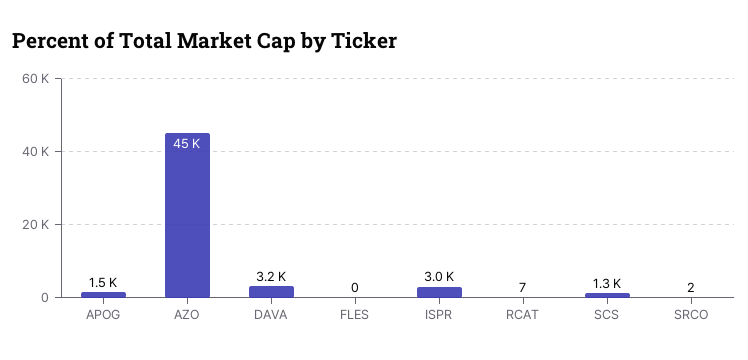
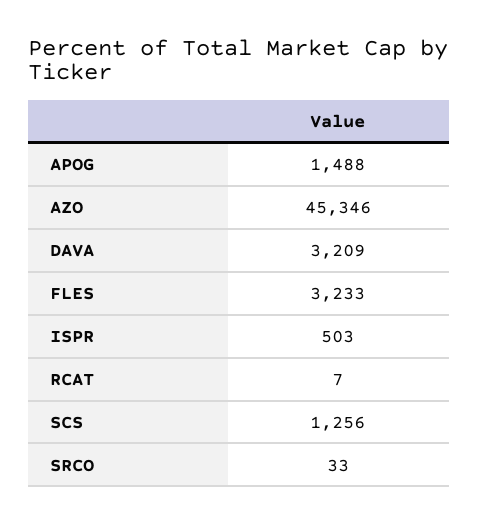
FLES: 0 -> 3233
ISPR: 3000 -> 503
SRCO: 2 -> 33

